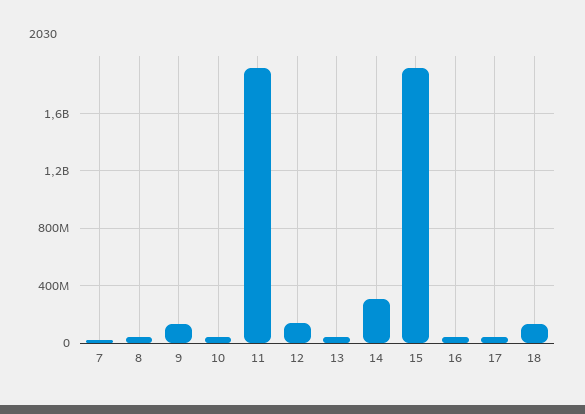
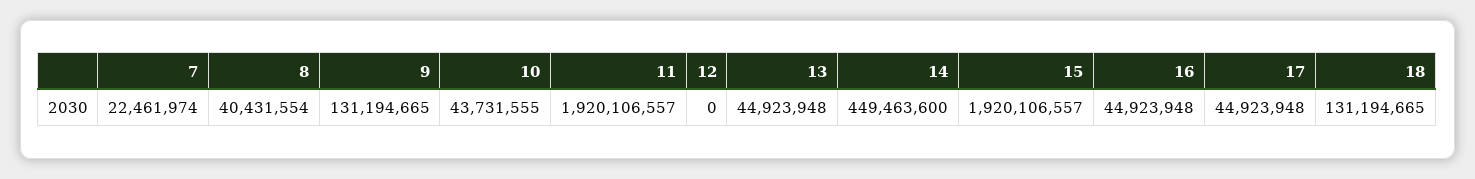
12: 150000000 -> 0
14: 300000000 -> 449463600

